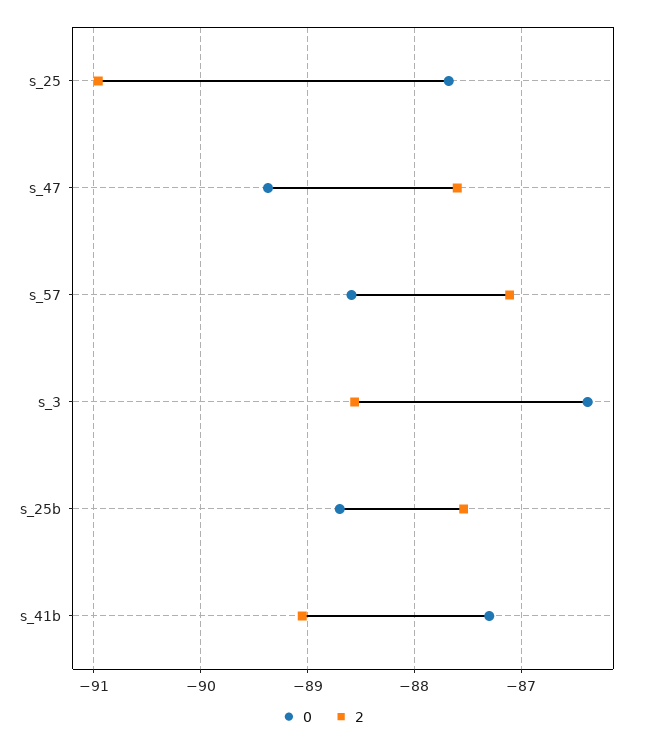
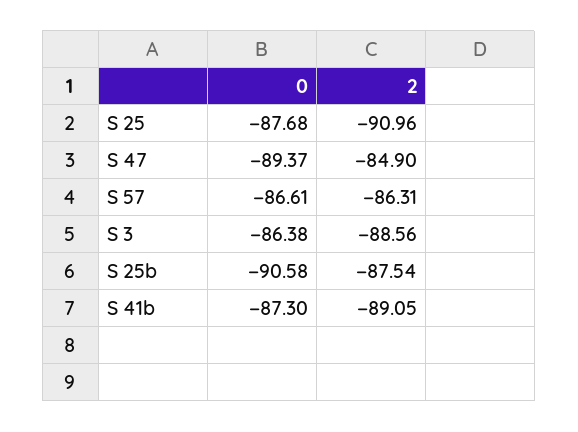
2, s_47: -87.6 -> -84.9
0, s_57: -88.6 -> -86.61
2, s_57: -87.1 -> -86.31
0, s_25b: -88.7 -> -90.58

